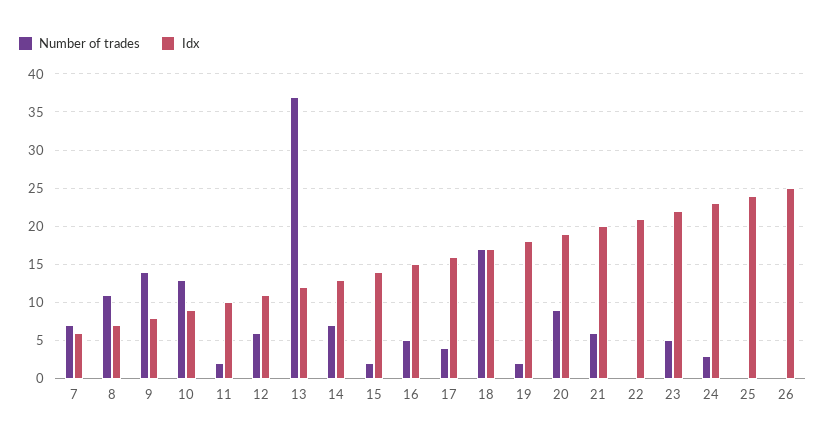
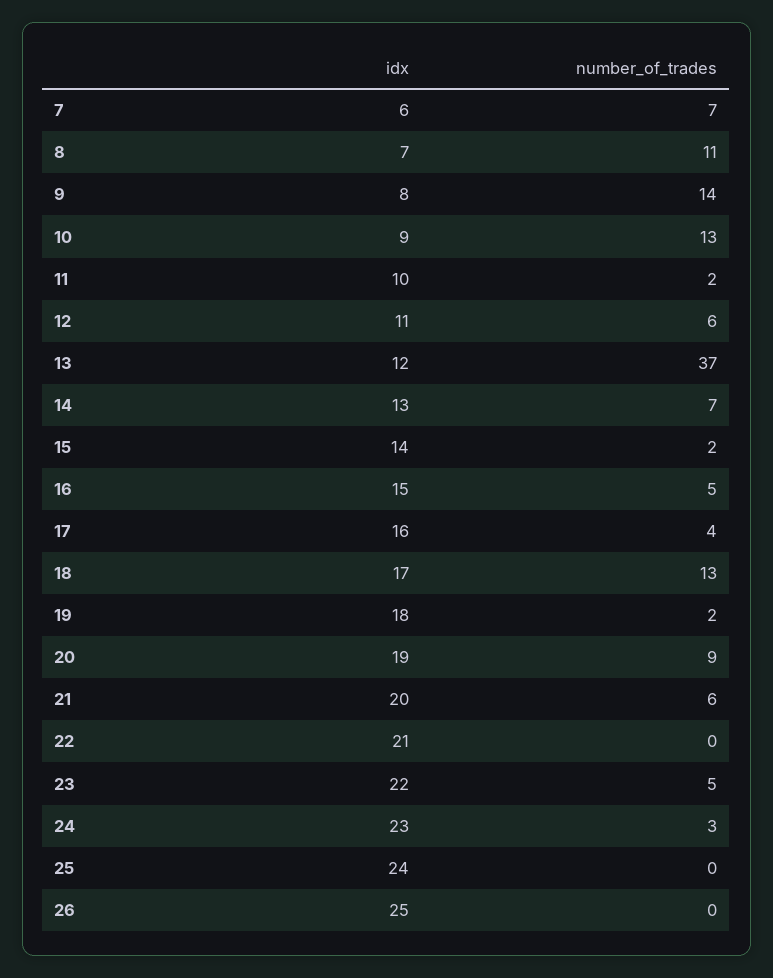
Number of trades, 18: 17 -> 13

